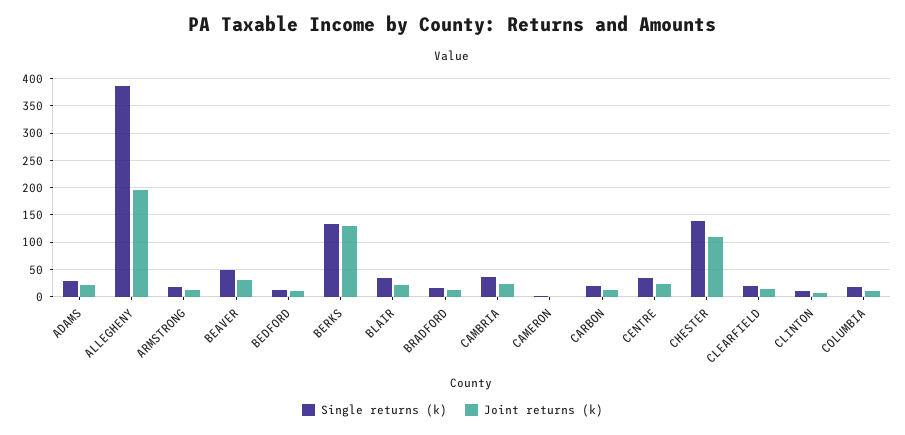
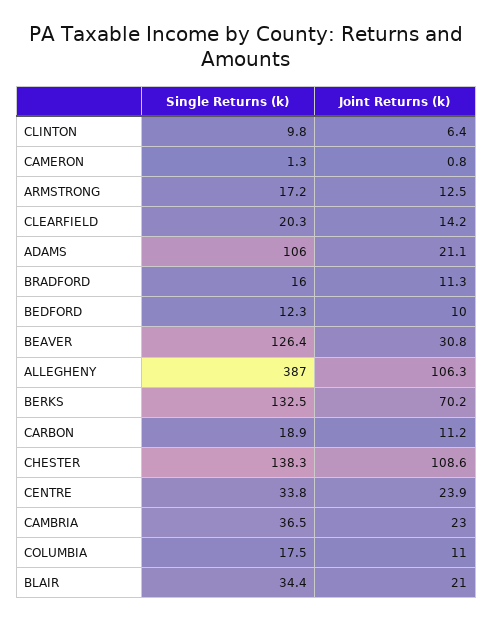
Single returns (k), ADAMS: 25 -> 106
Joint returns (k), ALLEGHENY: 200 -> 106.3
Single returns (k), BEAVER: 50 -> 126.4
Joint returns (k), BERKS: 125 -> 70.2

